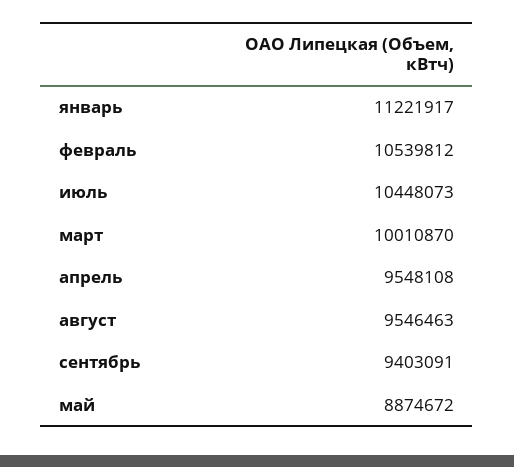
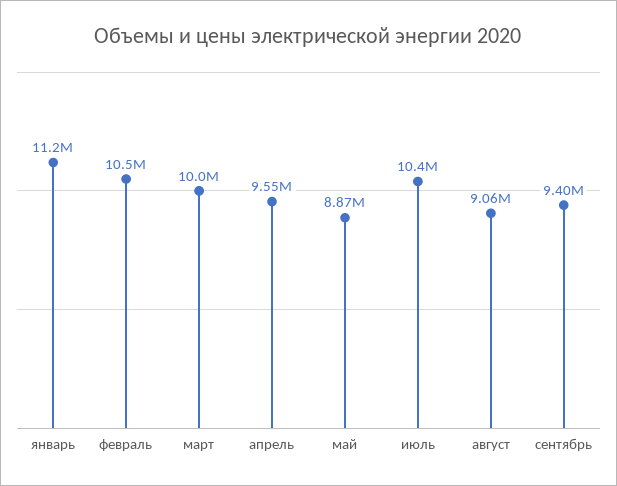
август: 9546463 -> 9060000

